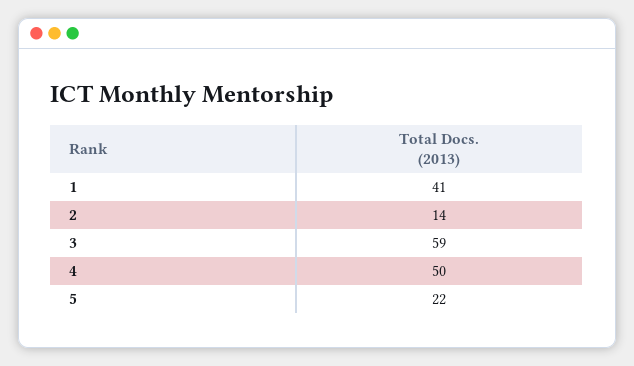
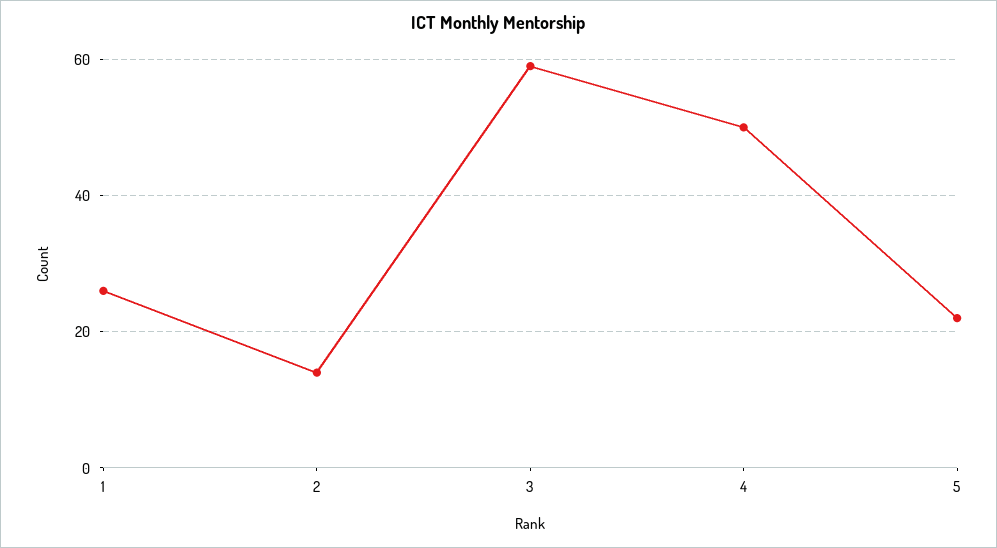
1: 41 -> 25

